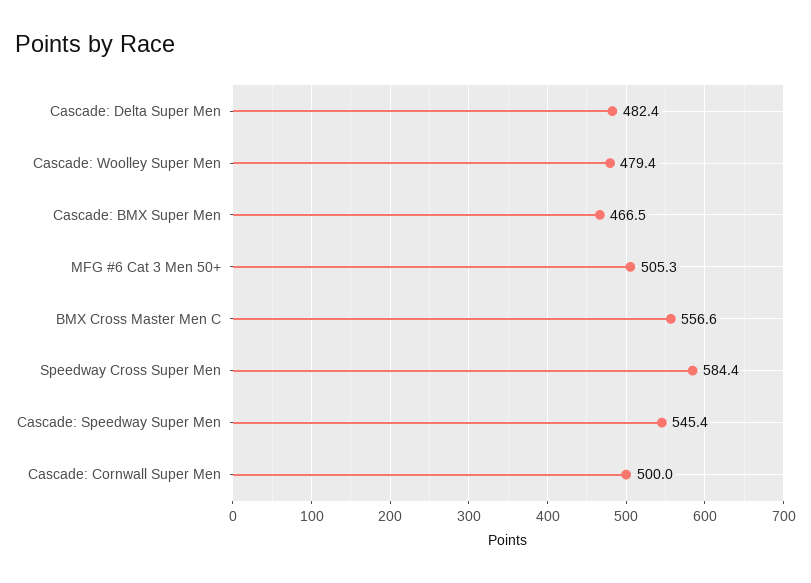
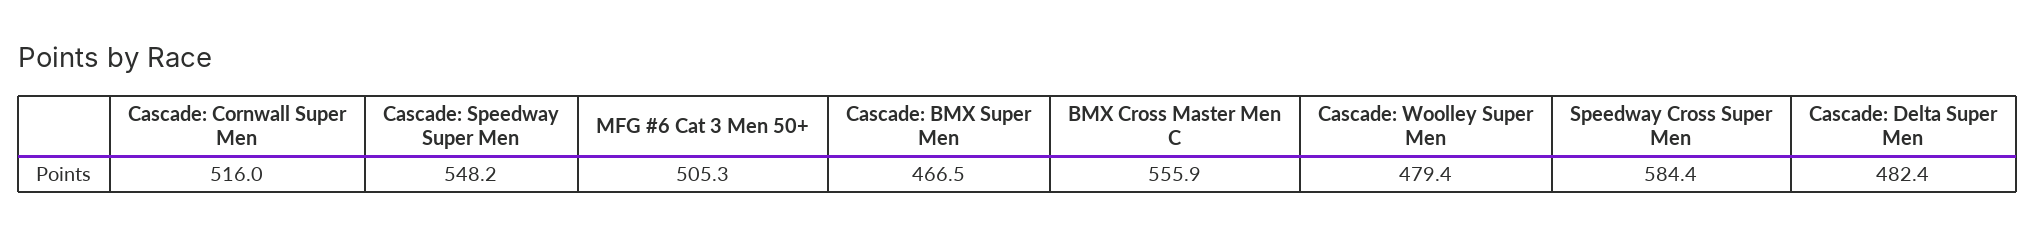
BMX Cross Master Men C: 556.6 -> 555.9
Cascade: Speedway Super Men: 545.4 -> 548.2
Cascade: Cornwall Super Men: 500 -> 516

